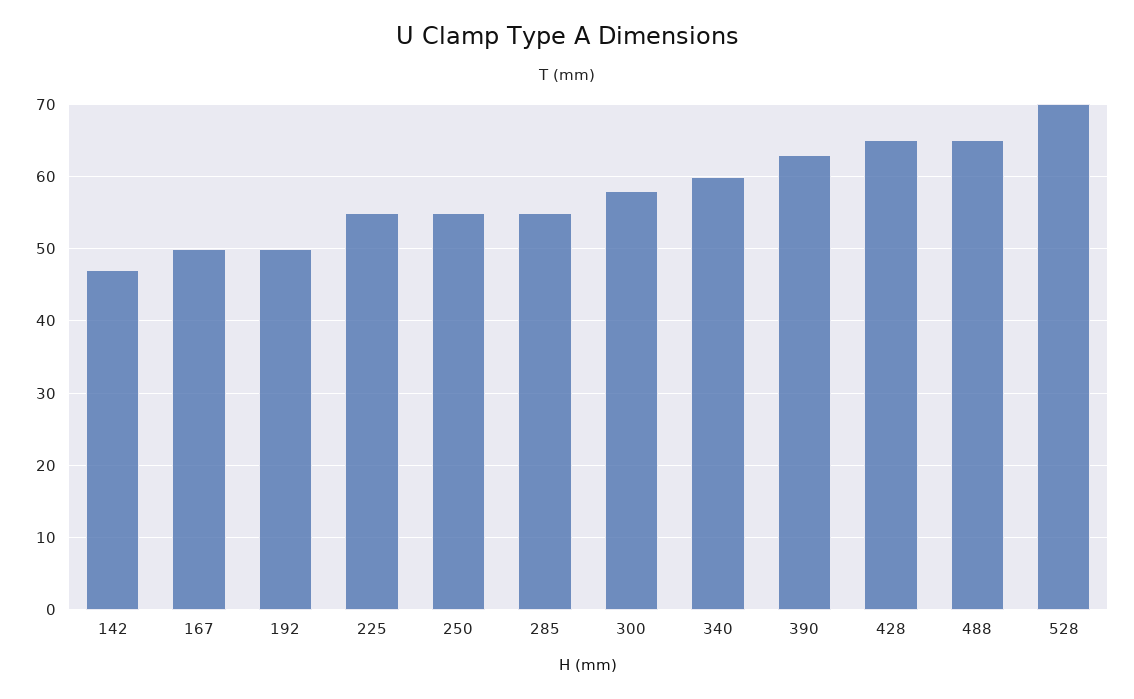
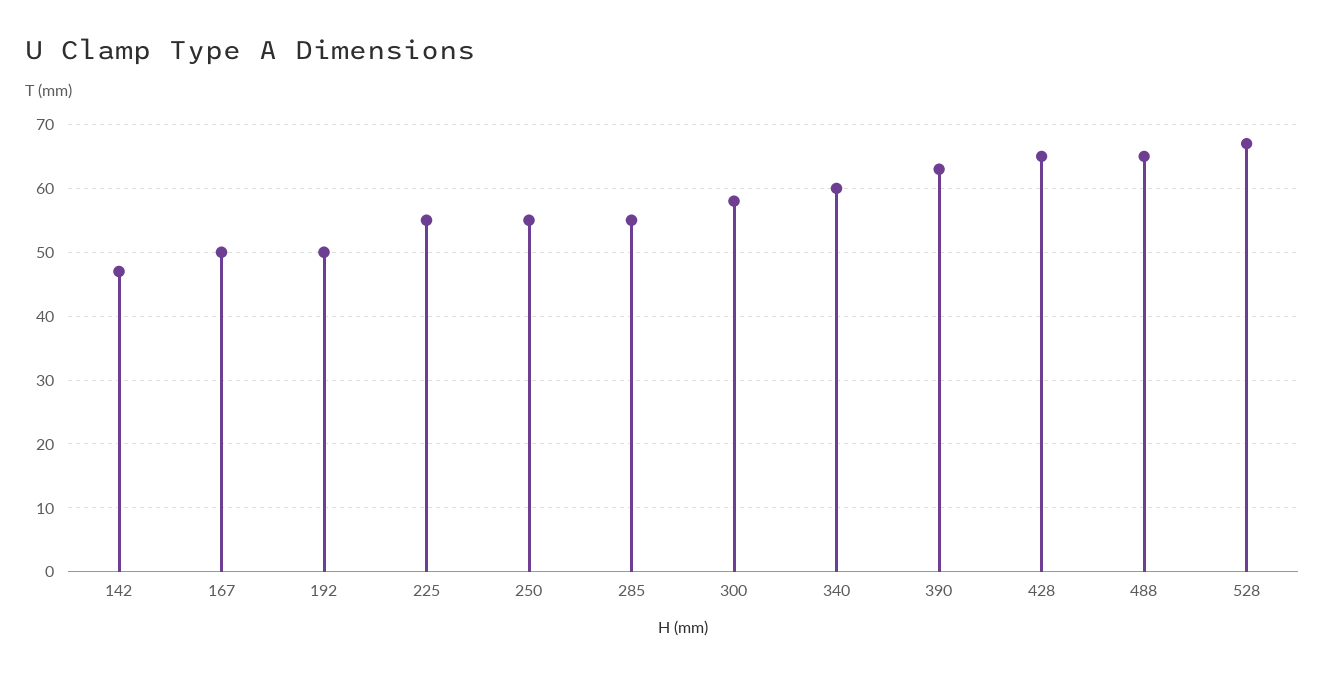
528: 70 -> 67

